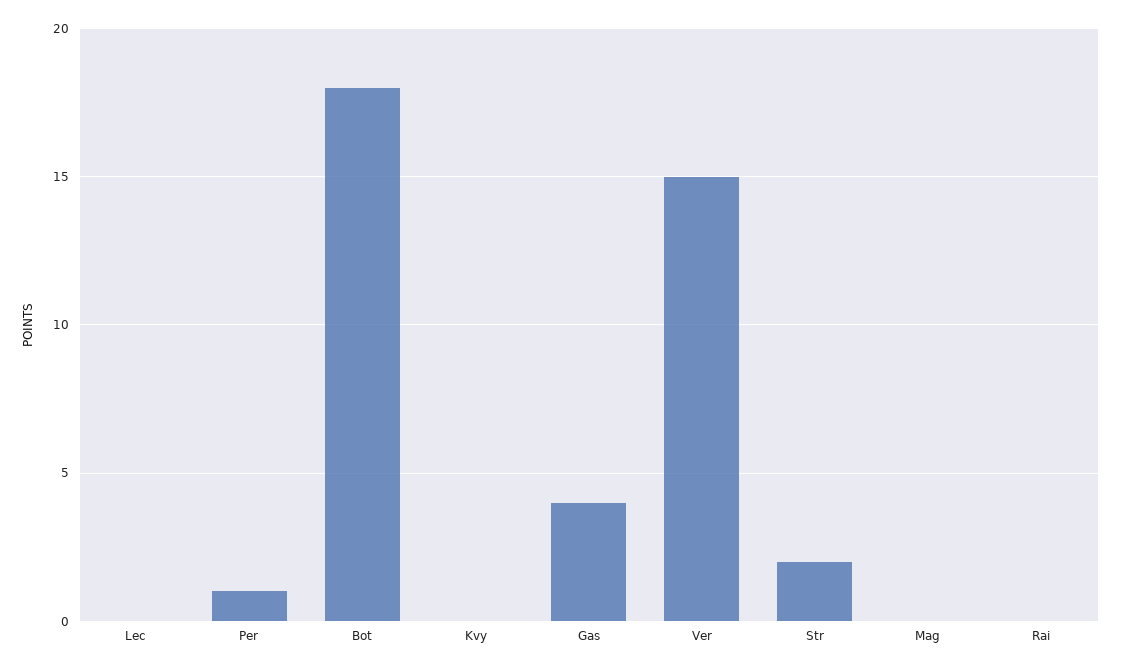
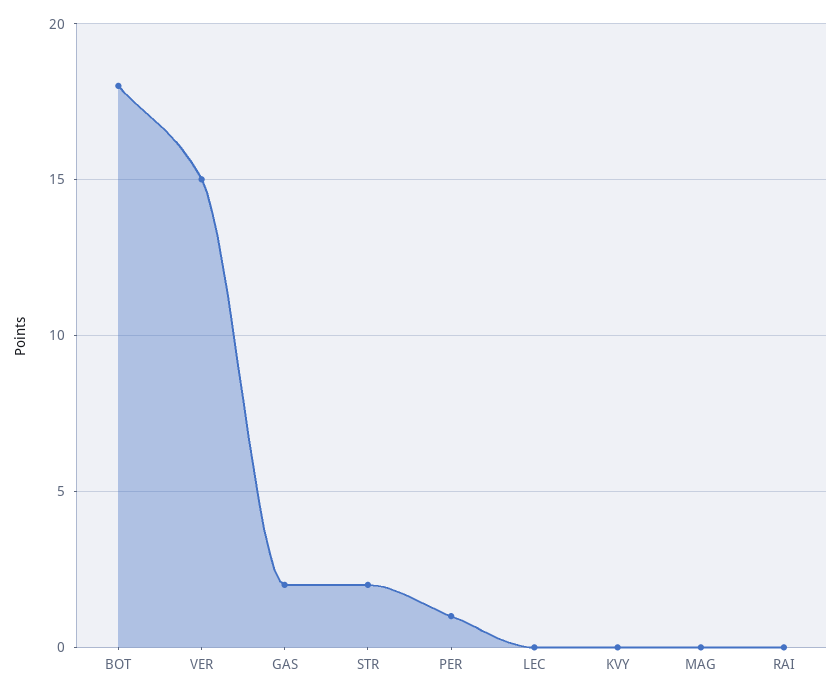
Gas: 4 -> 2

